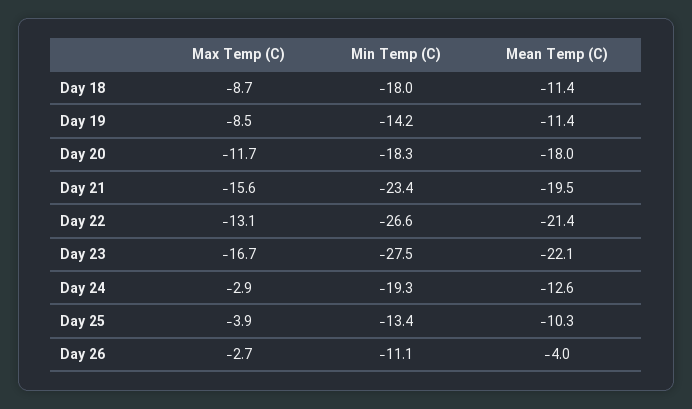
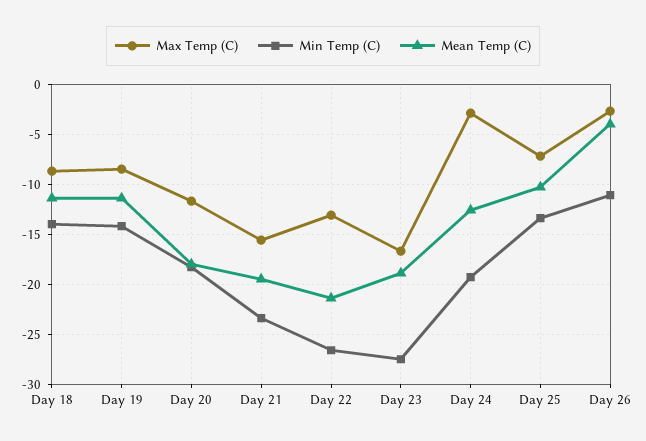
Min Temp (C), Day 18: -18 -> -14
Mean Temp (C), Day 23: -22.1 -> -19
Max Temp (C), Day 25: -3.9 -> -7

